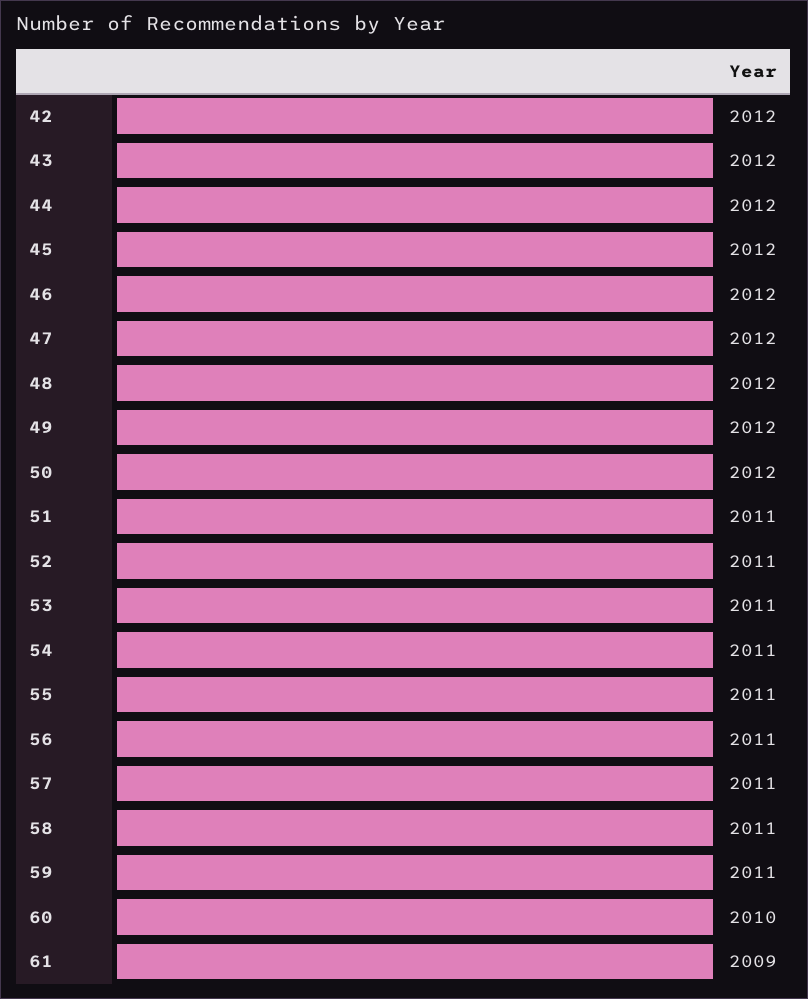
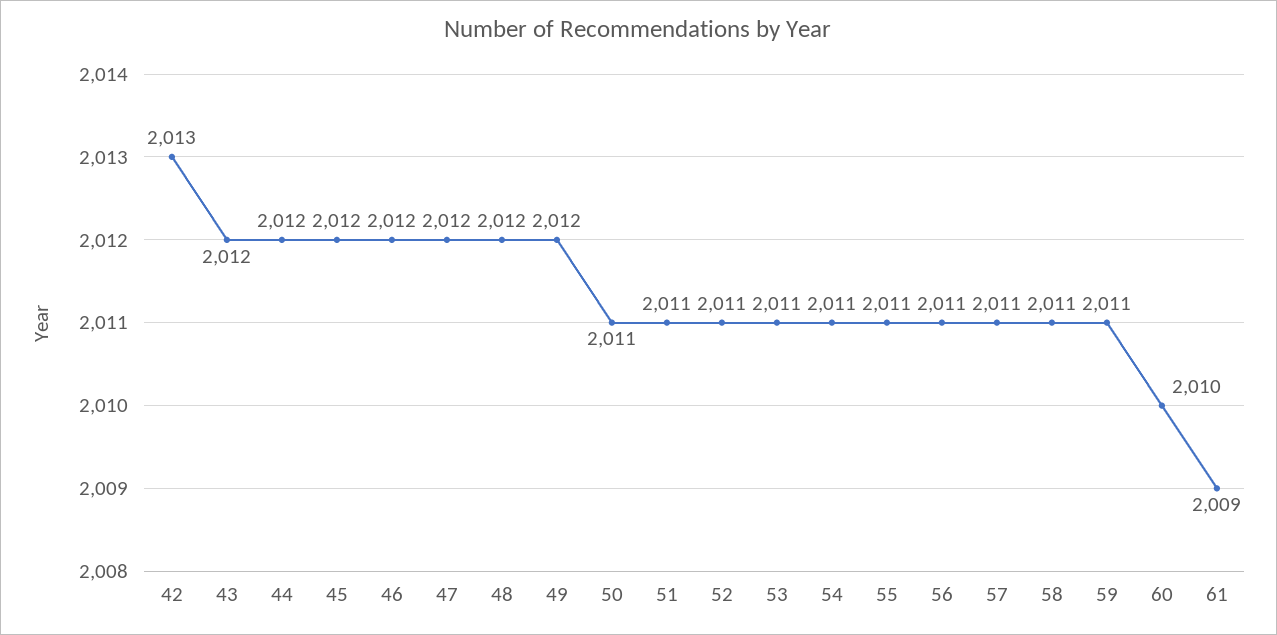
42: 2012 -> 2013
50: 2012 -> 2011

